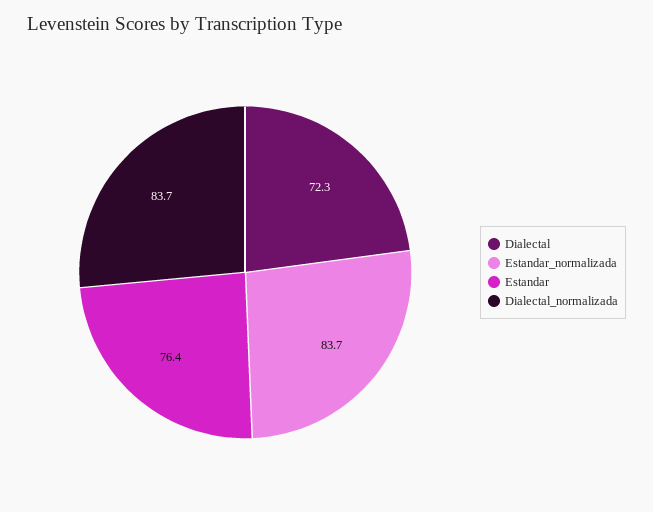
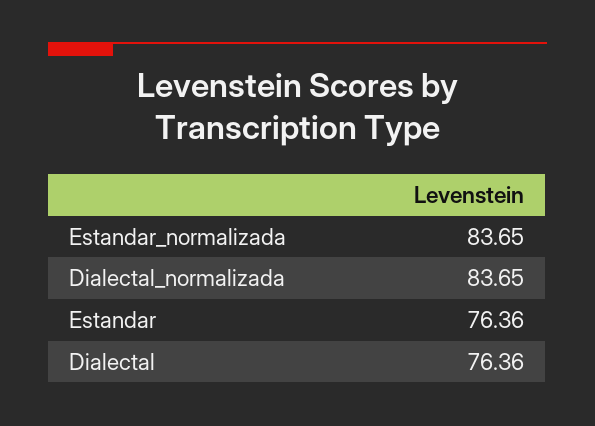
Dialectal: 72.3 -> 76.36

